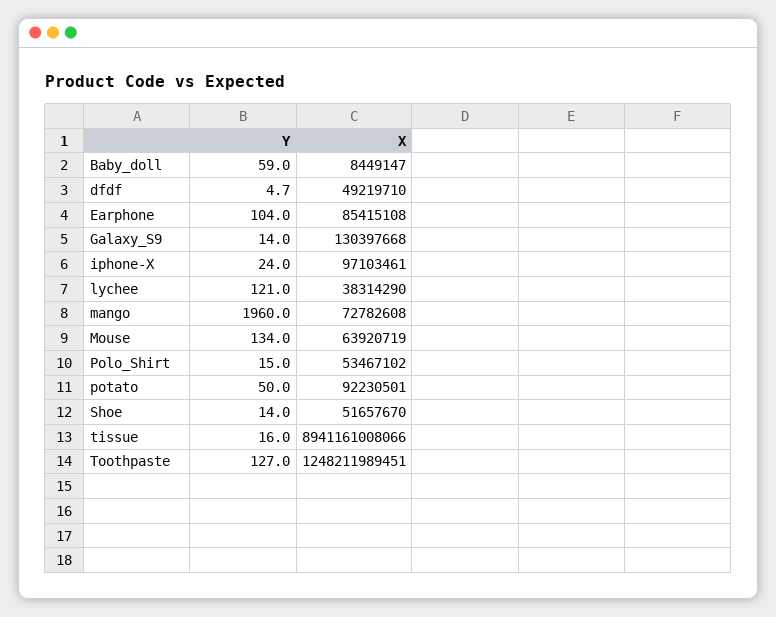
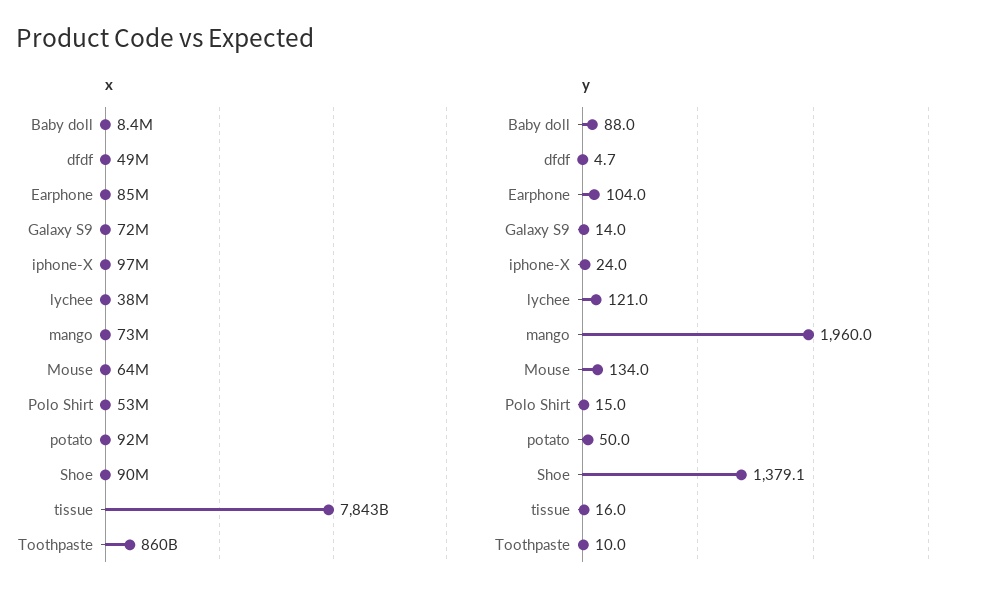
Y, Baby_doll: 59 -> 88
X, Galaxy_S9: 130397668 -> 72000000
Y, Shoe: 14 -> 1379.1
X, Shoe: 51657670 -> 90000000
X, tissue: 8941161008066 -> 7843000000000
Y, Toothpaste: 127 -> 10
X, Toothpaste: 1248211989451 -> 860000000000

